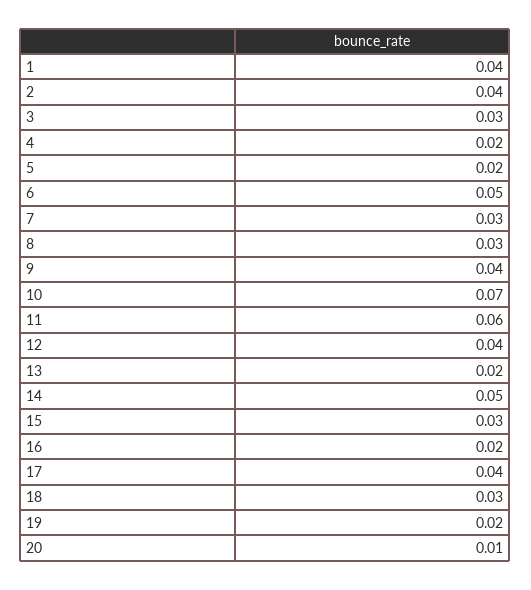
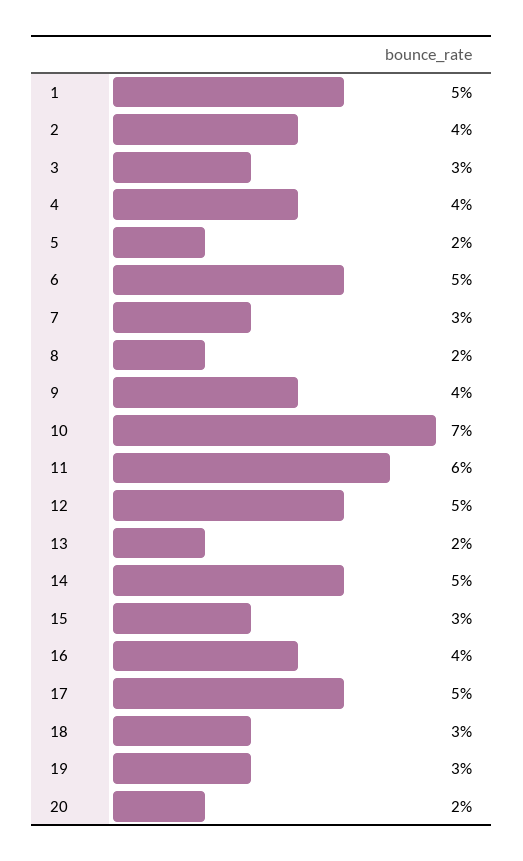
1: 0.04 -> 0.05
4: 0.02 -> 0.04
8: 0.03 -> 0.02
12: 0.04 -> 0.05
16: 0.02 -> 0.04
17: 0.04 -> 0.05
19: 0.02 -> 0.03
20: 0.01 -> 0.02

